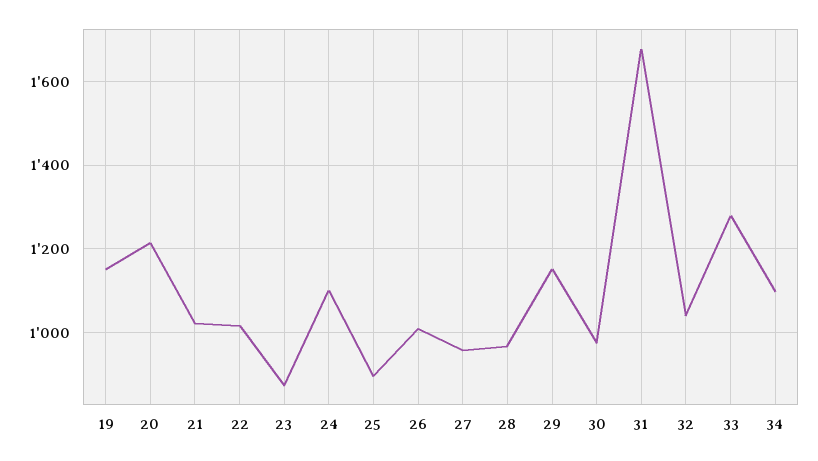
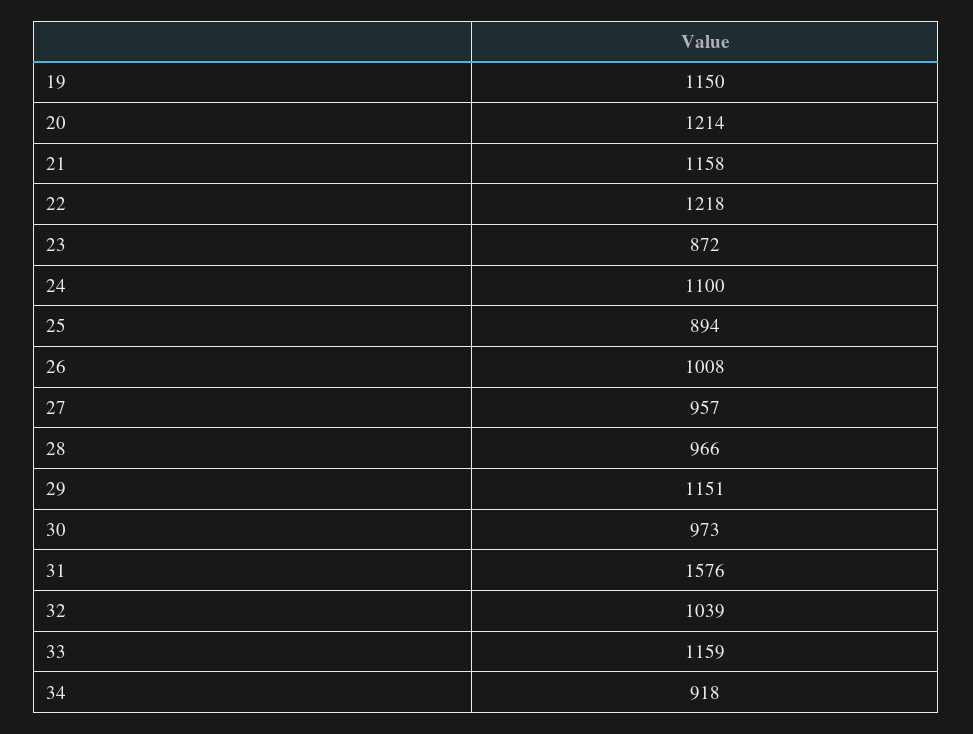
21: 1020 -> 1158
22: 1020 -> 1218
31: 1680 -> 1576
33: 1280 -> 1159
34: 1100 -> 918

